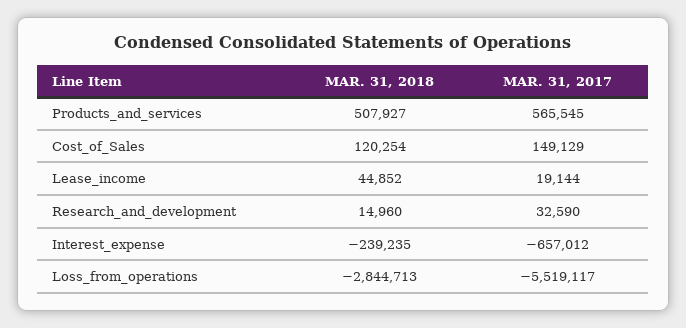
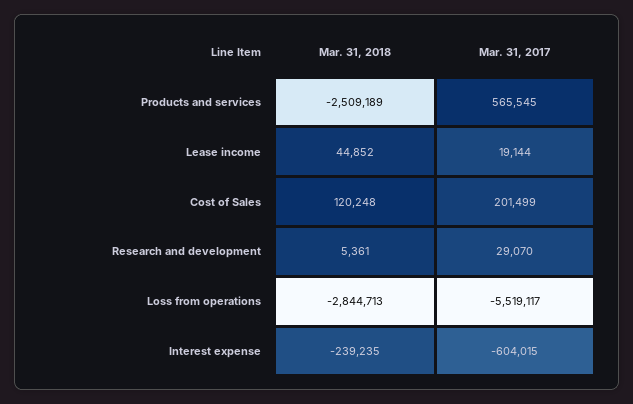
MAR. 31, 2018, Products_and_services: 507927 -> -2509189
MAR. 31, 2018, Cost_of_Sales: 120254 -> 120248
MAR. 31, 2017, Cost_of_Sales: 149129 -> 201499
MAR. 31, 2018, Research_and_development: 14960 -> 5361
MAR. 31, 2017, Research_and_development: 32590 -> 29070
MAR. 31, 2017, Interest_expense: -657012 -> -604015

